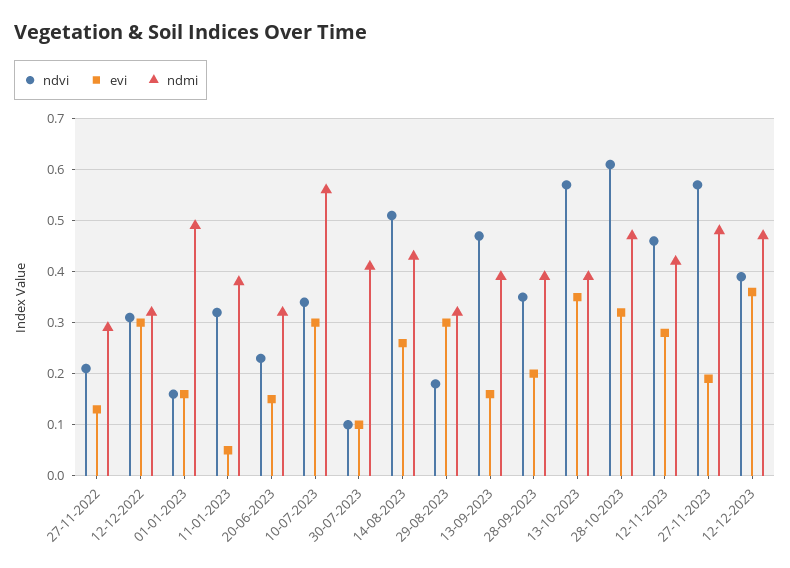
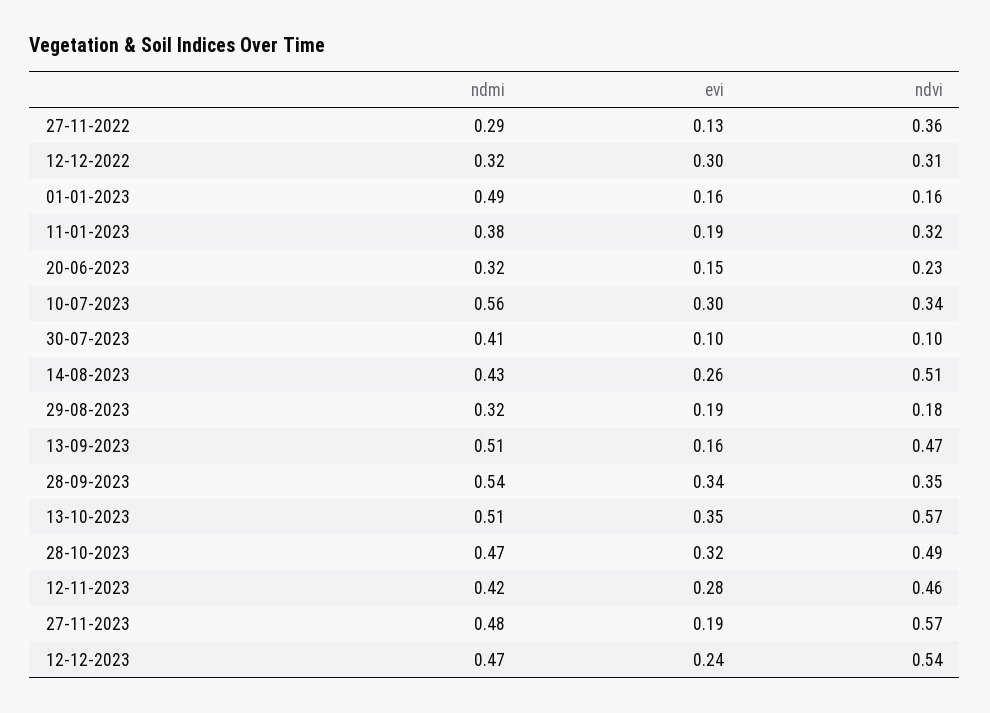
ndvi, 27-11-2022: 0.2 -> 0.36
evi, 11-01-2023: 0.05 -> 0.19
evi, 29-08-2023: 0.3 -> 0.19
ndmi, 13-09-2023: 0.4 -> 0.51
evi, 28-09-2023: 0.2 -> 0.34
ndmi, 28-09-2023: 0.4 -> 0.54
ndmi, 13-10-2023: 0.4 -> 0.51
ndvi, 28-10-2023: 0.6 -> 0.49
ndvi, 12-12-2023: 0.4 -> 0.54
evi, 12-12-2023: 0.35 -> 0.24

